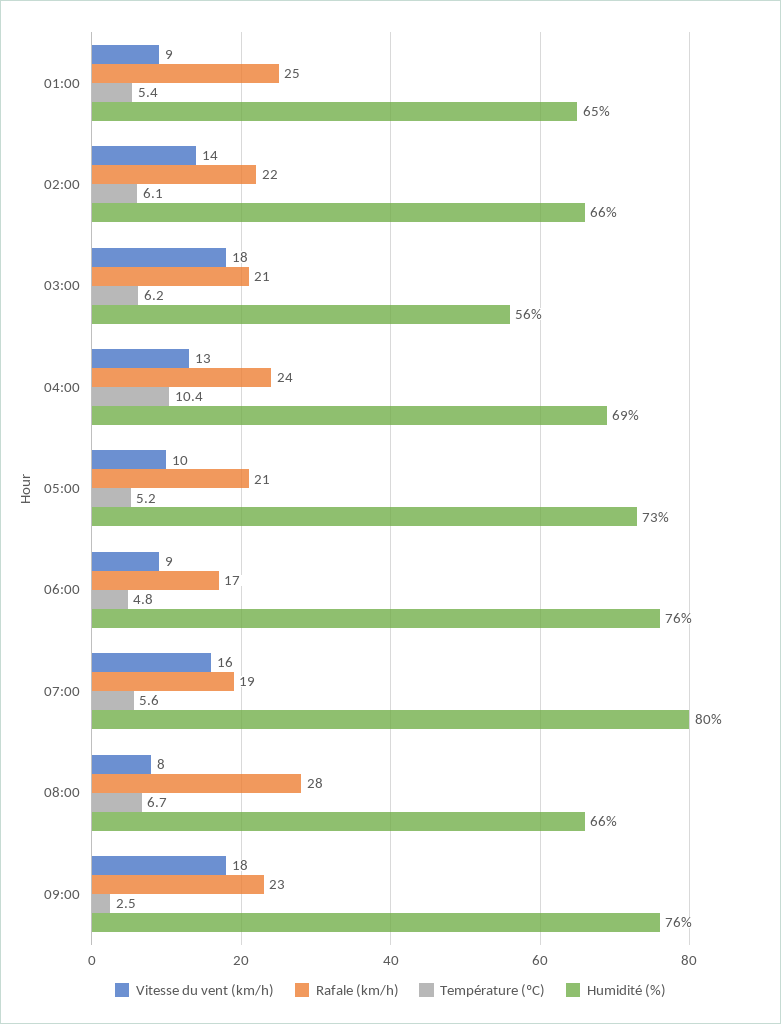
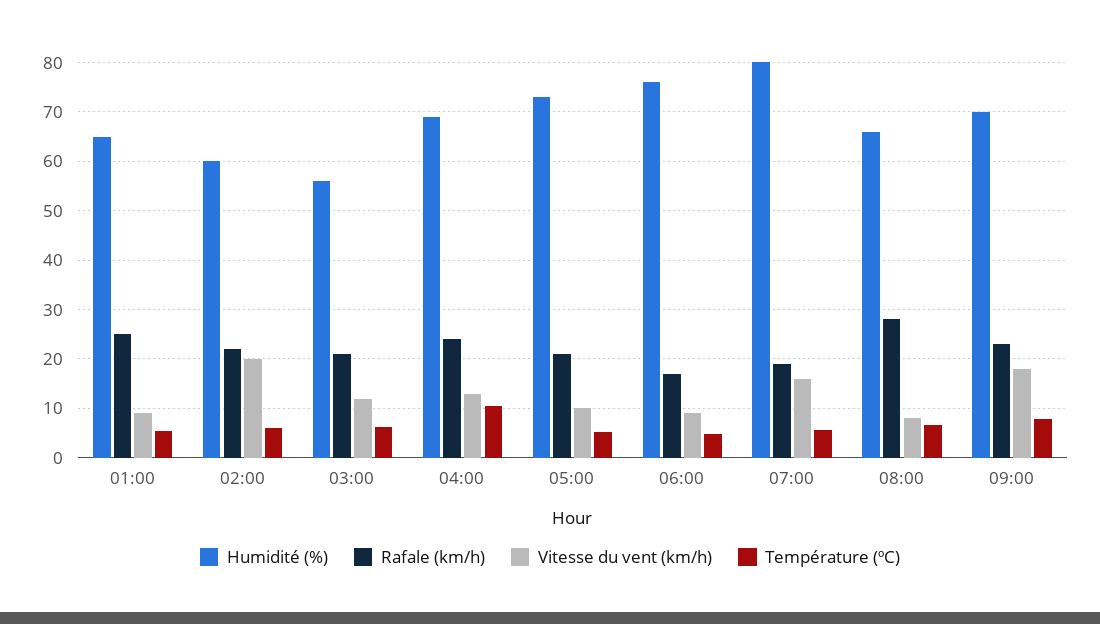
Vitesse du vent (km/h), 02:00: 14 -> 20
Humidité (%), 02:00: 66 -> 60
Vitesse du vent (km/h), 03:00: 18 -> 12
Température (ºC), 09:00: 2.5 -> 8
Humidité (%), 09:00: 76 -> 70

